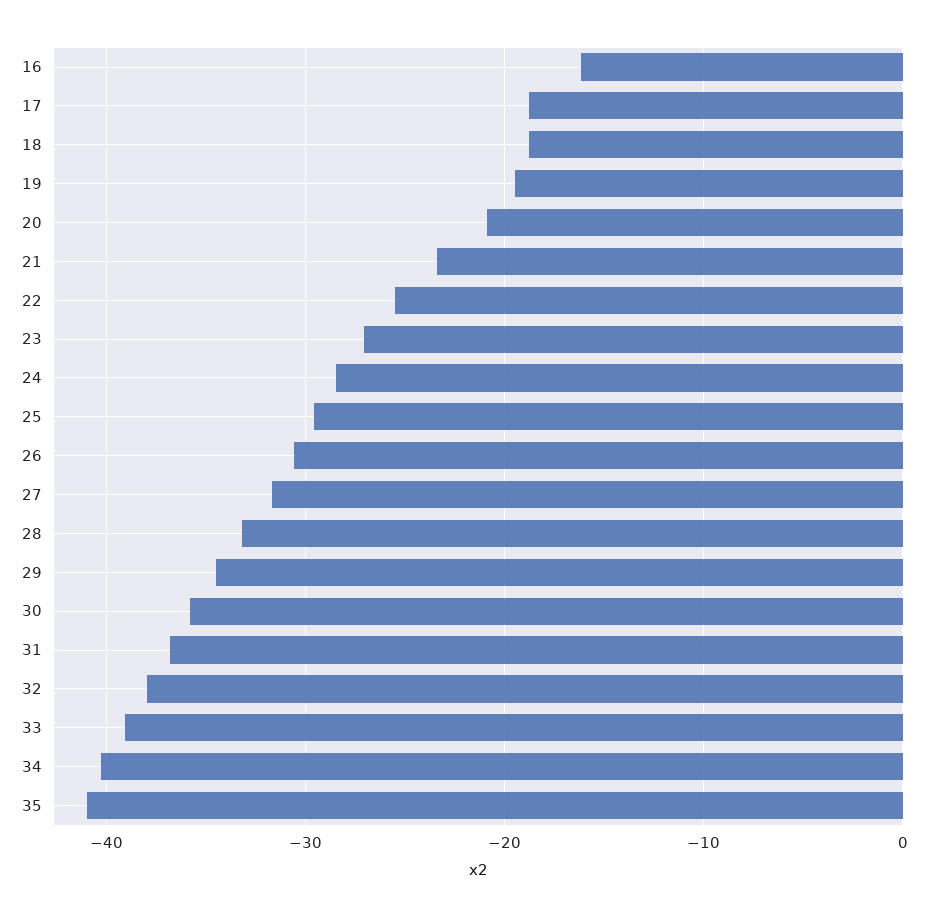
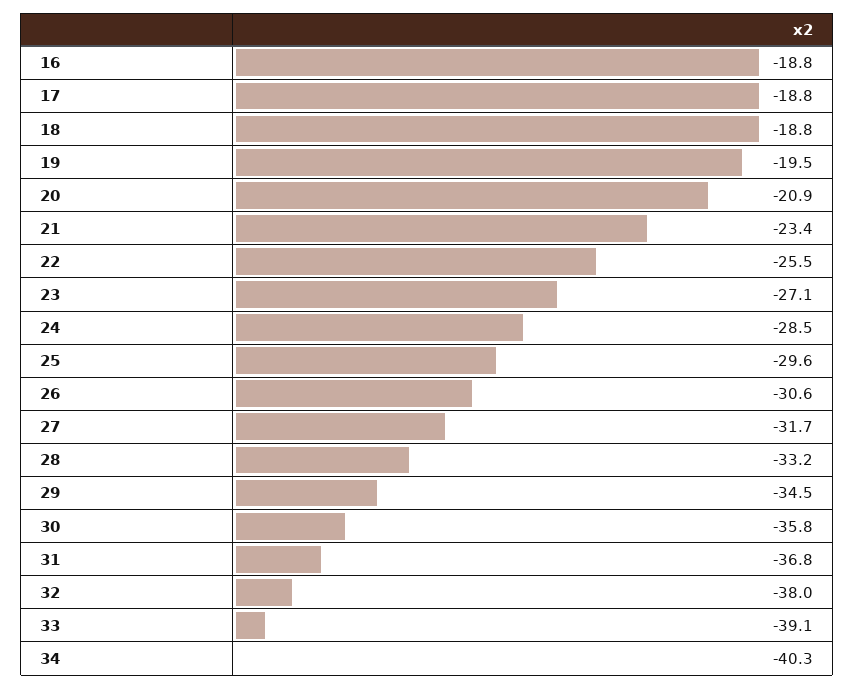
16: -16 -> -18.8
35: -41 -> none

